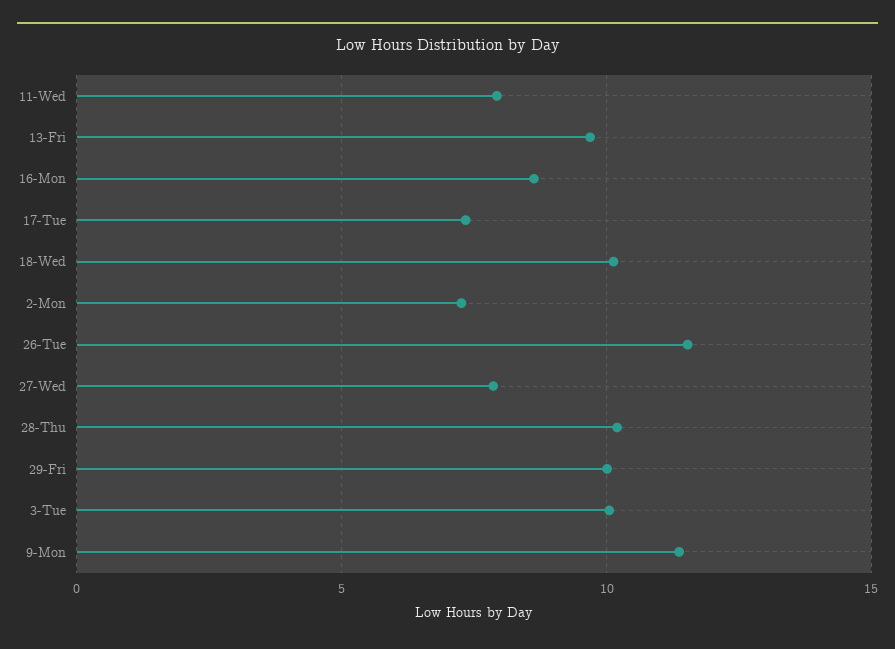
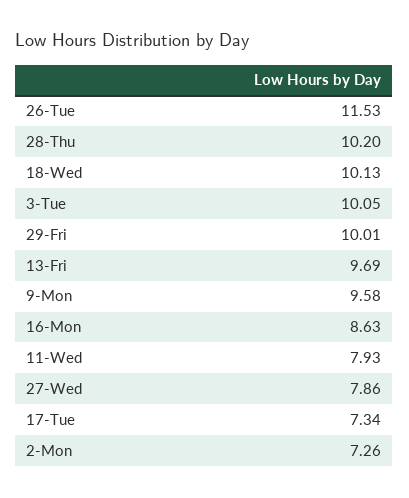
9-Mon: 11.5 -> 9.58

